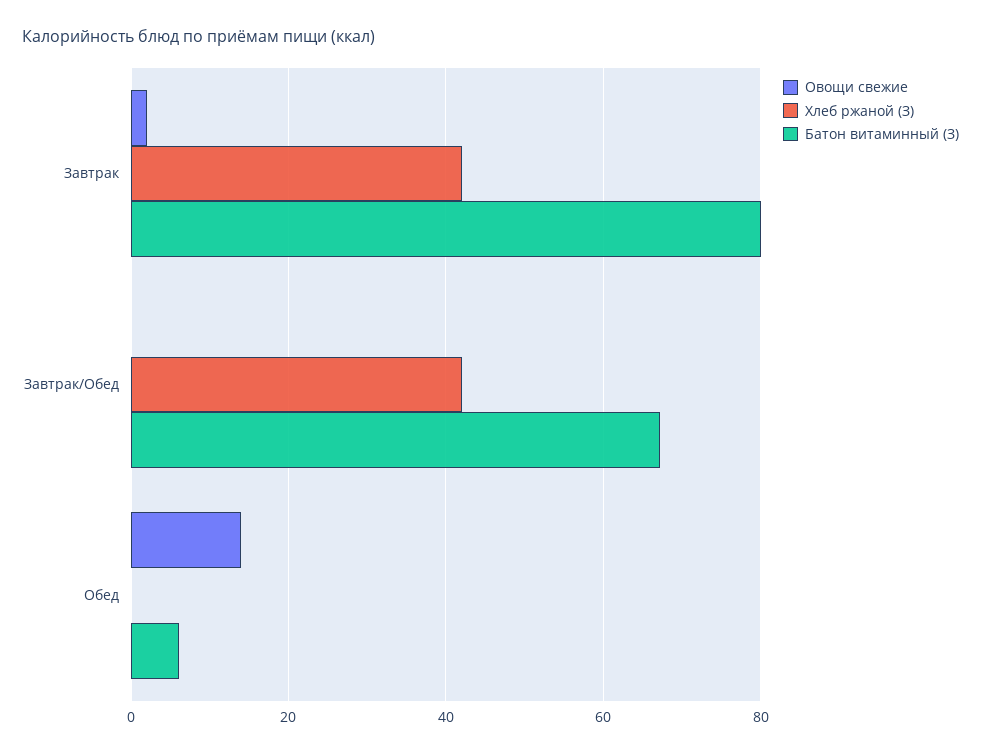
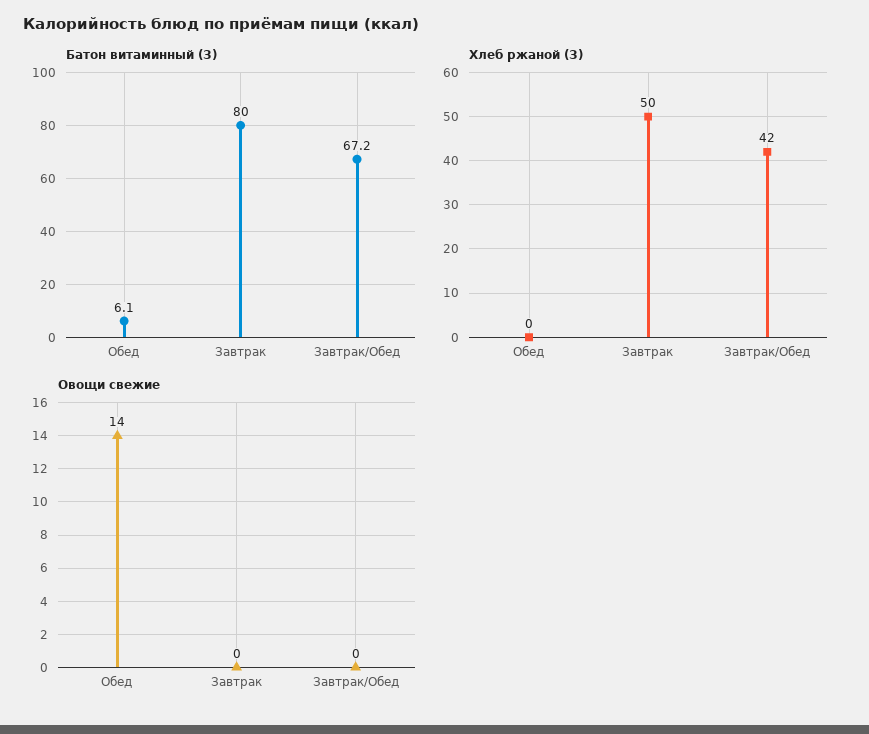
Овощи свежие, Завтрак: 2 -> 0
Хлеб ржаной (З), Завтрак: 42 -> 50

